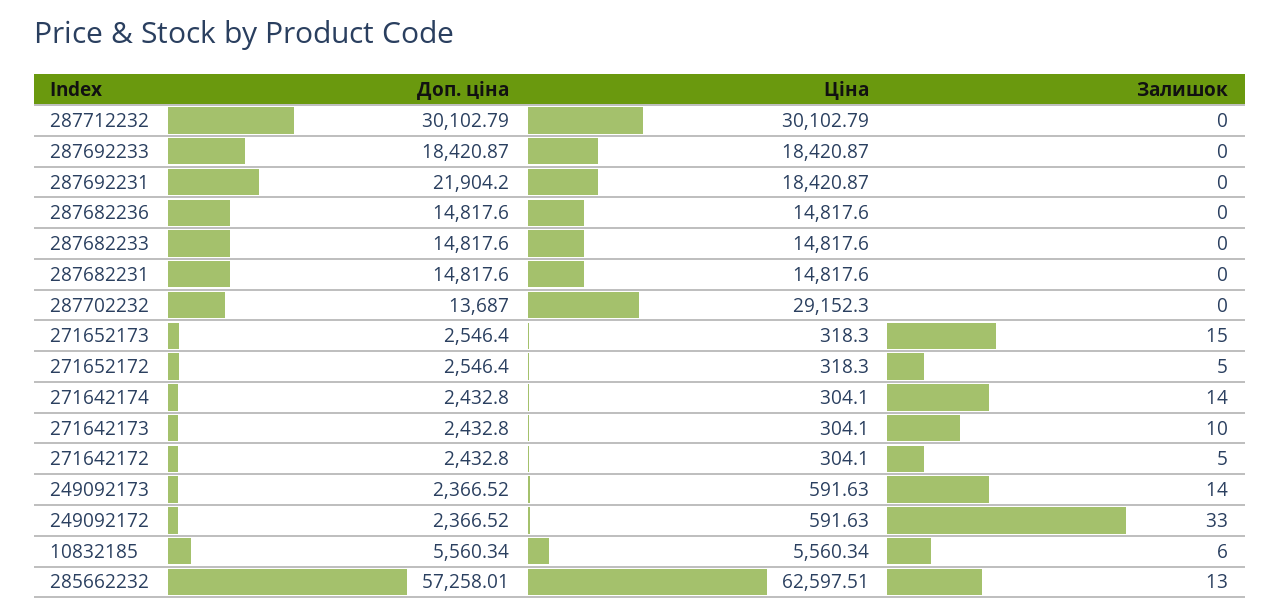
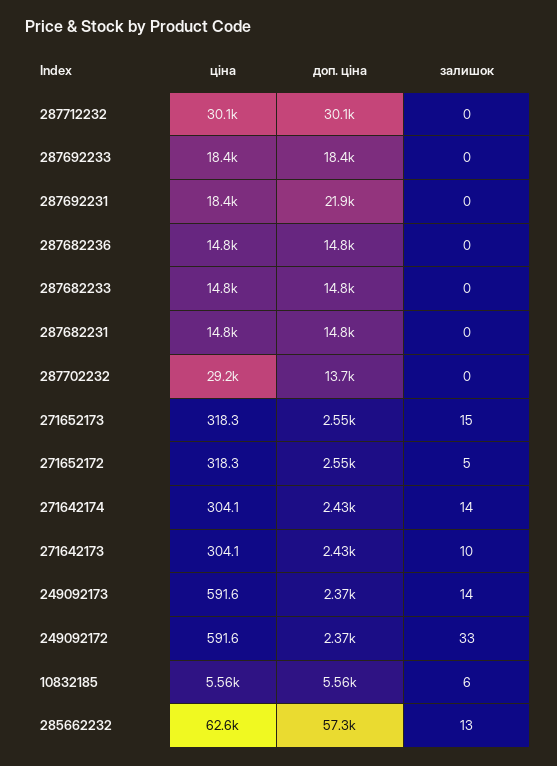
Доп. ціна, 271642172: 2432.8 -> none
Ціна, 271642172: 304.1 -> none
Залишок, 271642172: 5 -> none

